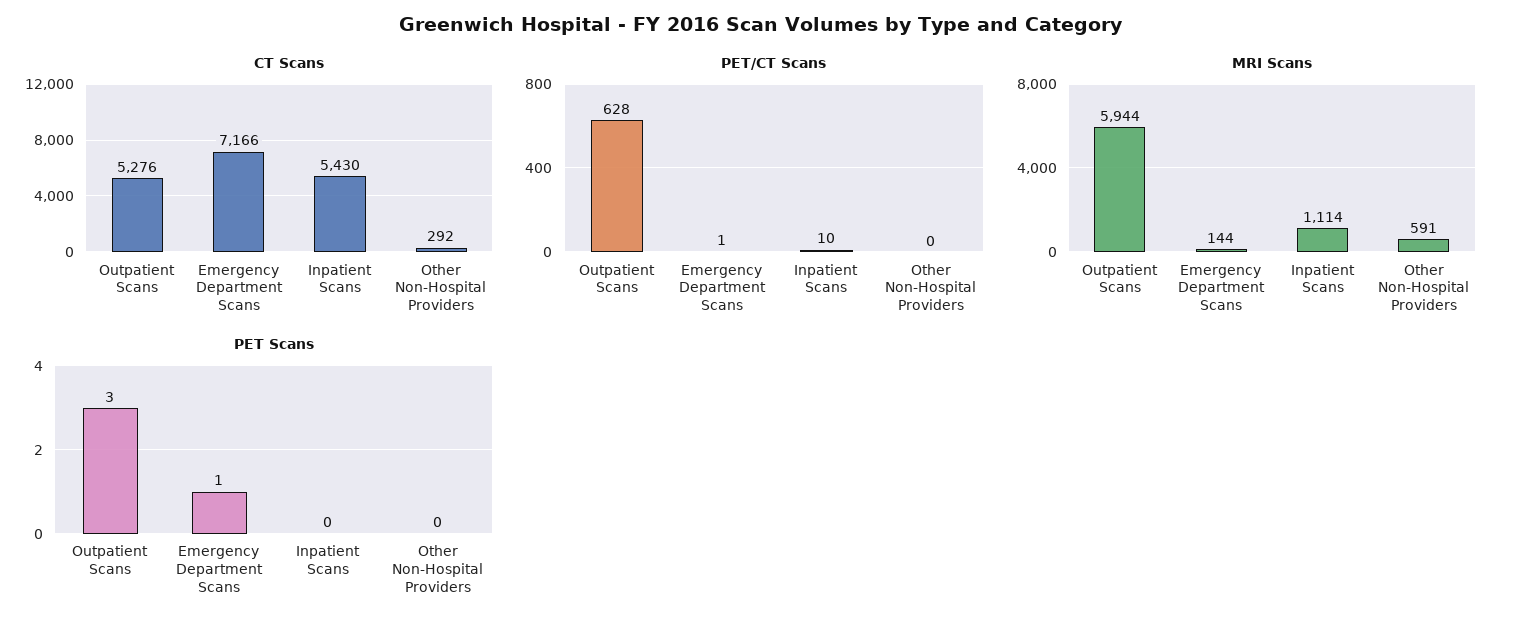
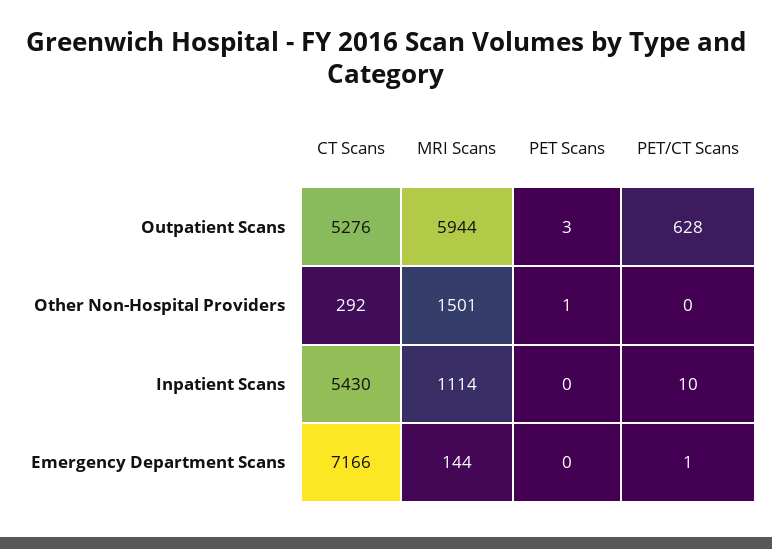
MRI Scans, Other Non-Hospital Providers: 591 -> 1501
PET Scans, Emergency Department Scans: 1 -> 0
PET Scans, Other Non-Hospital Providers: 0 -> 1

